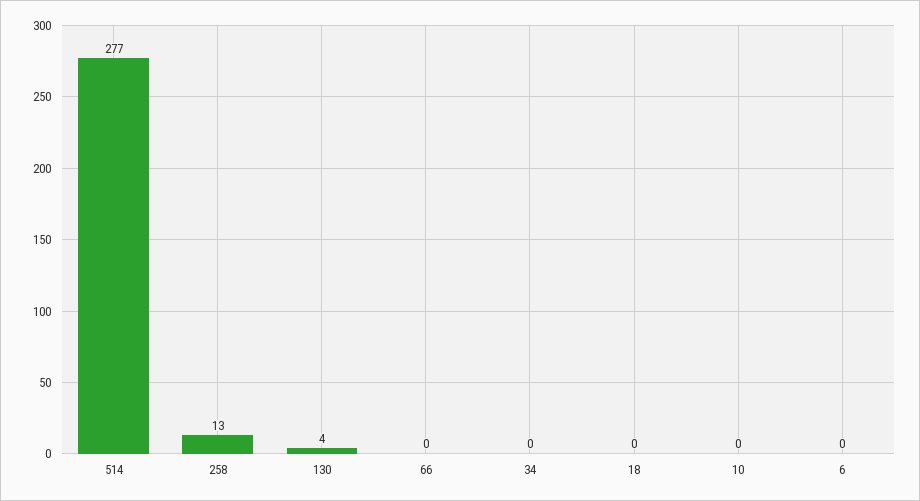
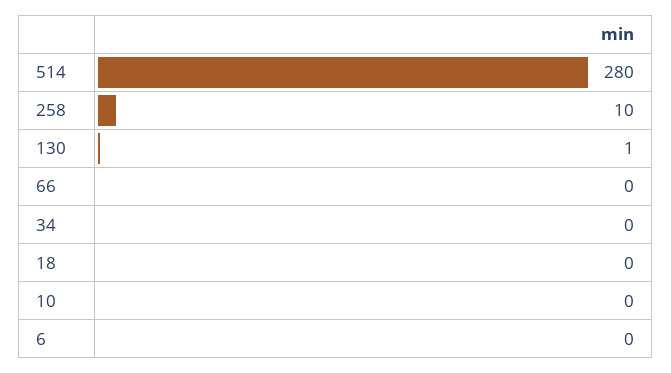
514: 277 -> 280
258: 13 -> 10
130: 4 -> 1

